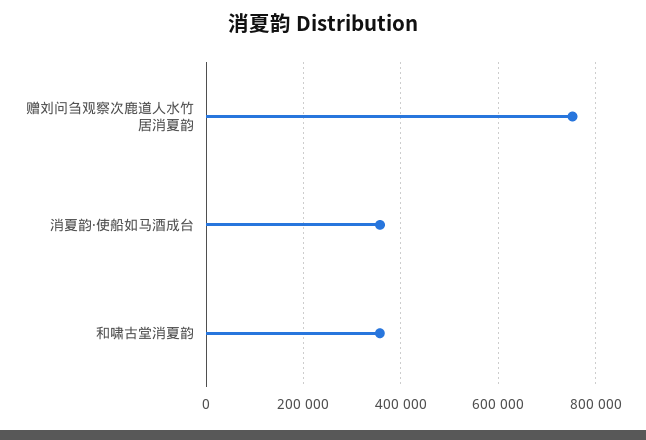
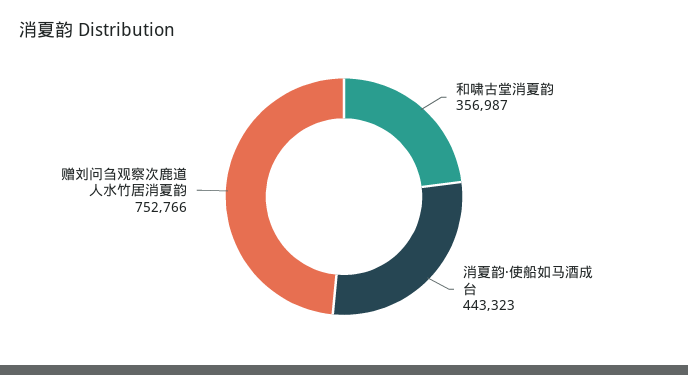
消夏韵·使船如马酒成台: 360000 -> 443323

